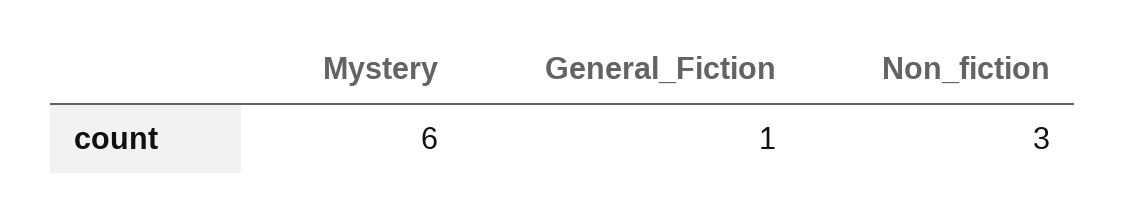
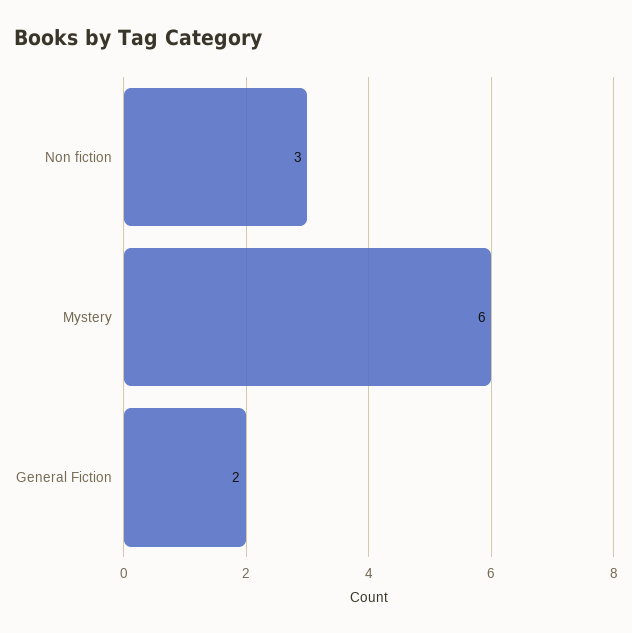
General_Fiction: 1 -> 2

